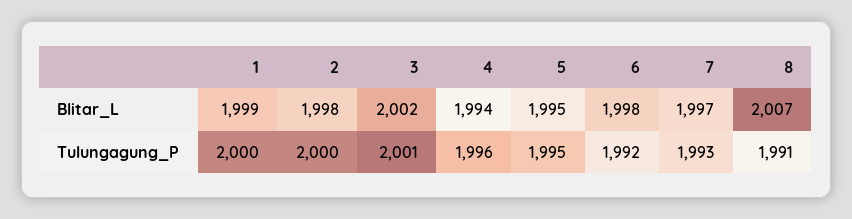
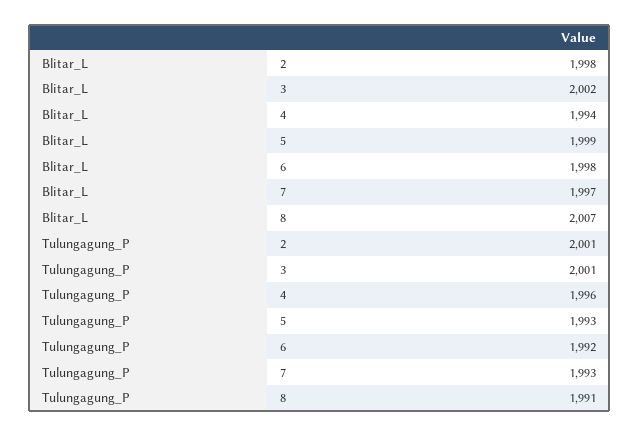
1, Blitar_L: 1999 -> none
5, Blitar_L: 1995 -> 1999
1, Tulungagung_P: 2000 -> none
2, Tulungagung_P: 2000 -> 2001
5, Tulungagung_P: 1995 -> 1993

